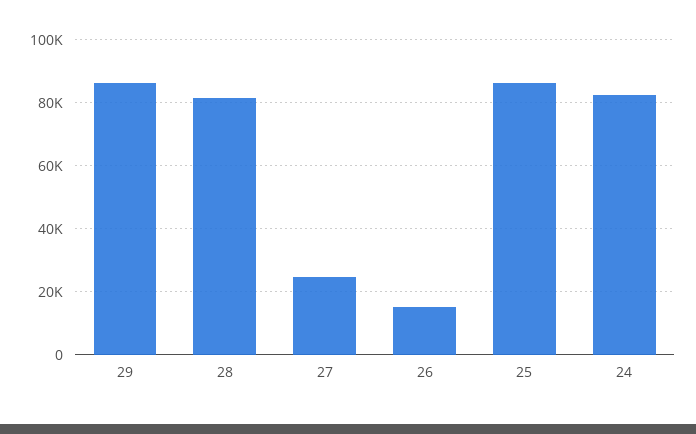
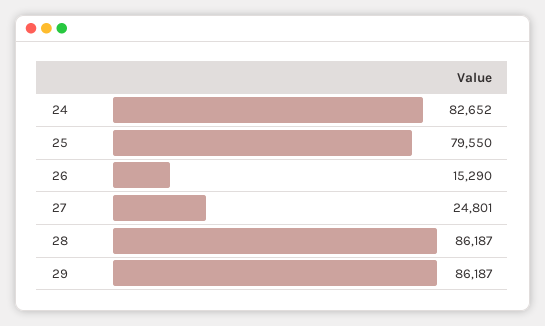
28: 82000 -> 86187
25: 86000 -> 79550

